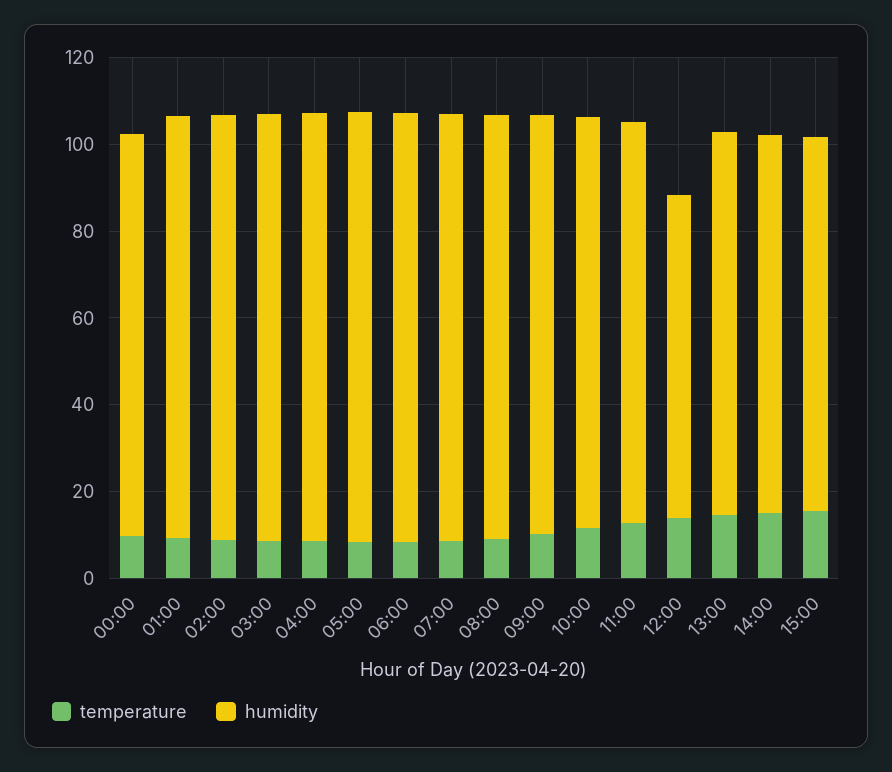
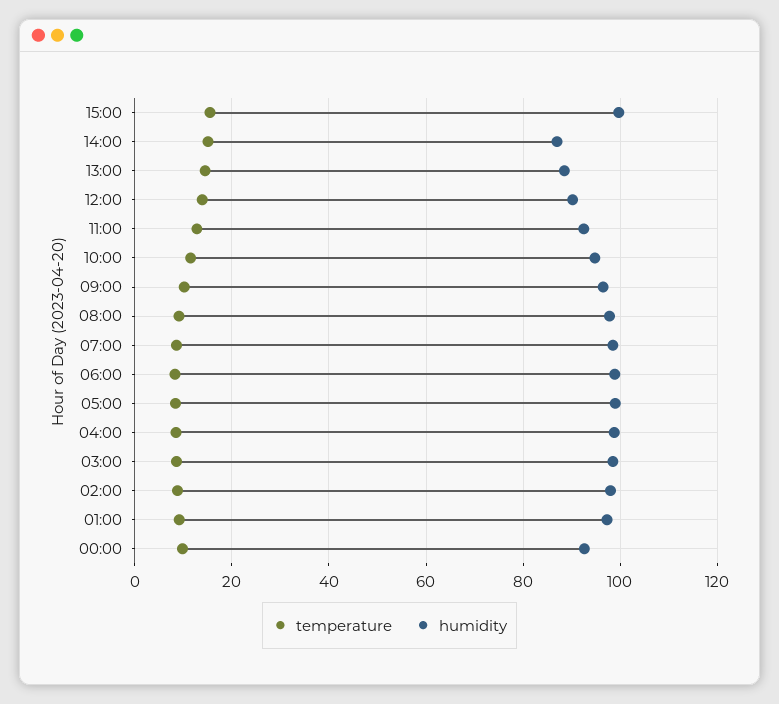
humidity, 12:00: 75 -> 90
humidity, 15:00: 85 -> 100

